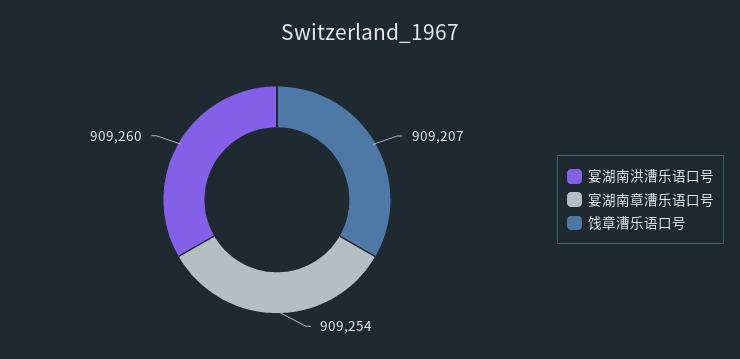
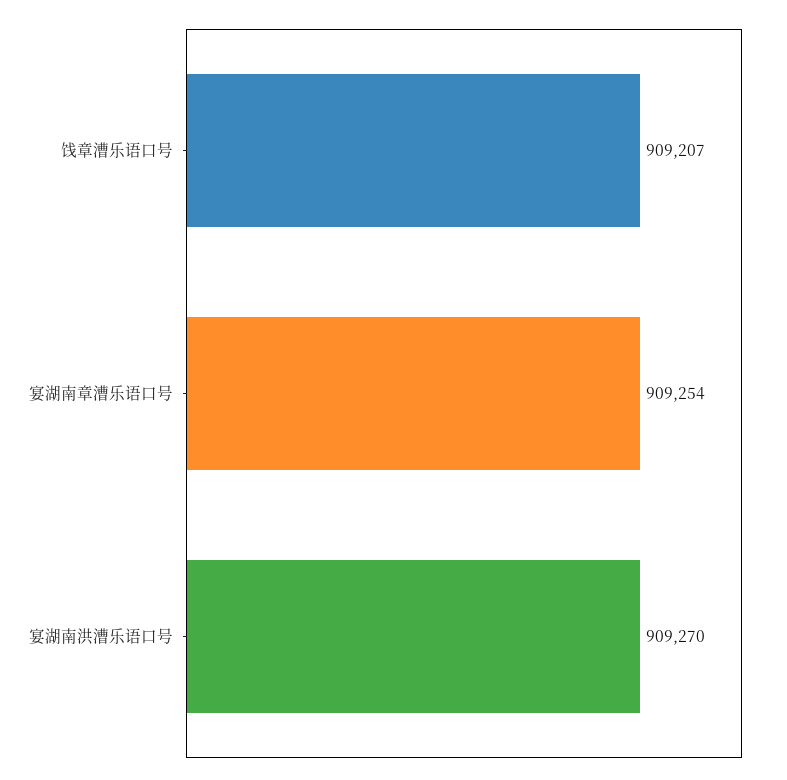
宴湖南洪漕乐语口号: 909260 -> 909270

